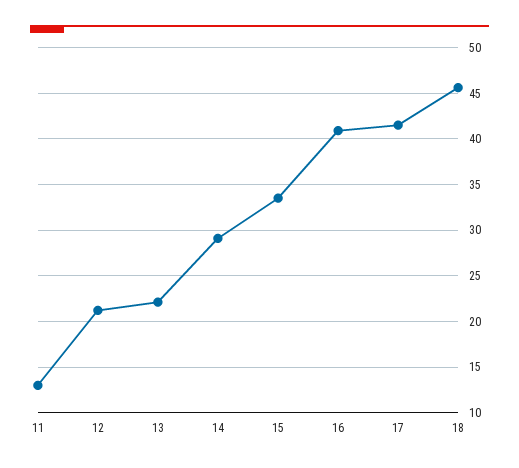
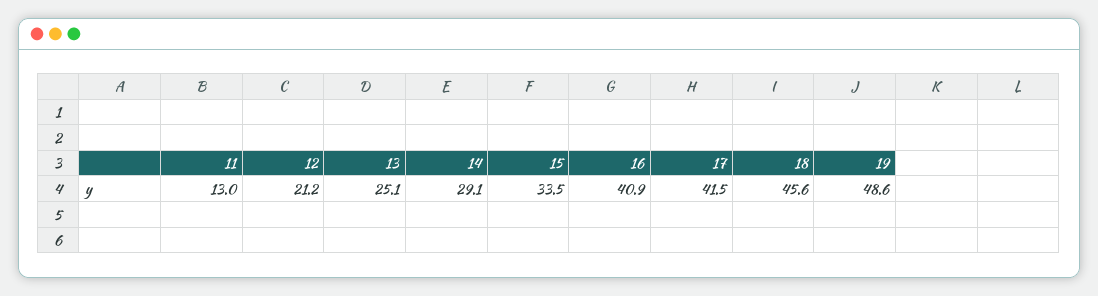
13: 22 -> 25.1
19: none -> 48.6

